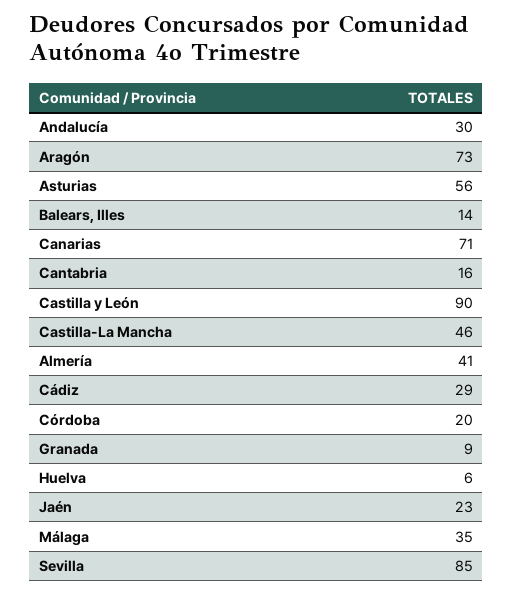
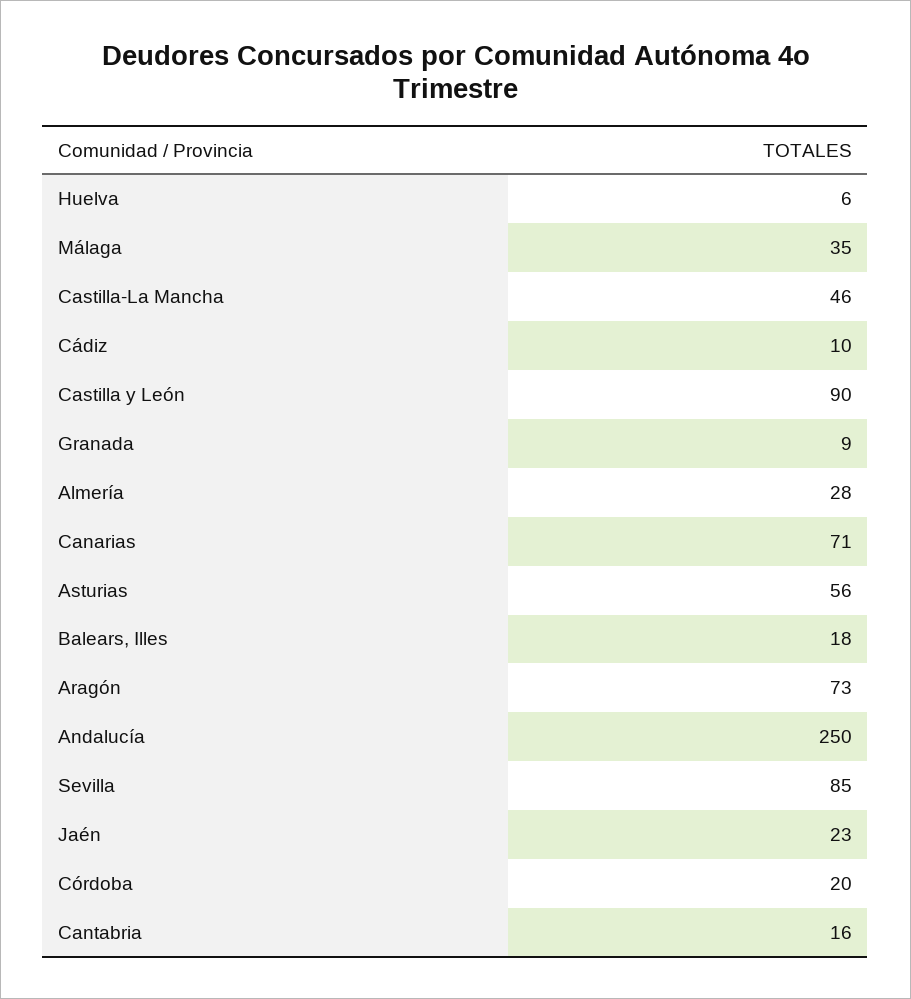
Andalucía: 30 -> 250
Balears, Illes: 14 -> 18
Almería: 41 -> 28
Cádiz: 29 -> 10

